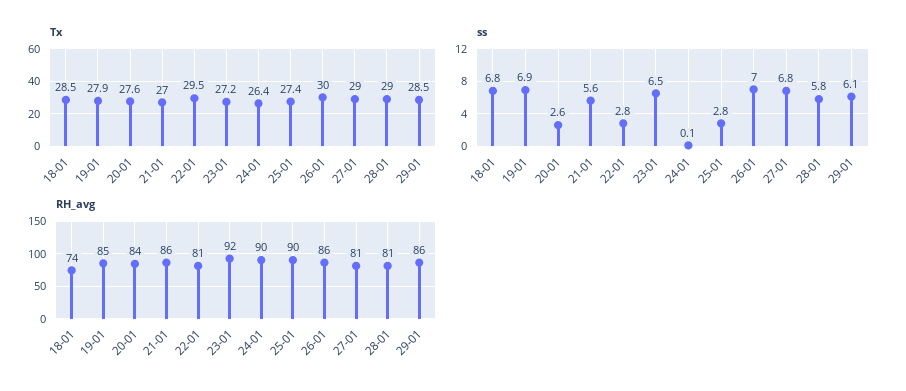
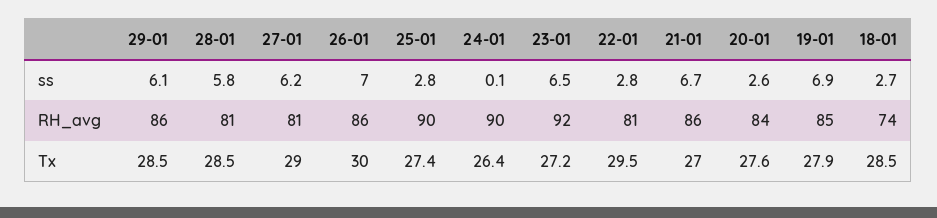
Tx, 28-01: 29 -> 28.5
ss, 18-01: 6.8 -> 2.7
ss, 21-01: 5.6 -> 6.7
ss, 27-01: 6.8 -> 6.2

